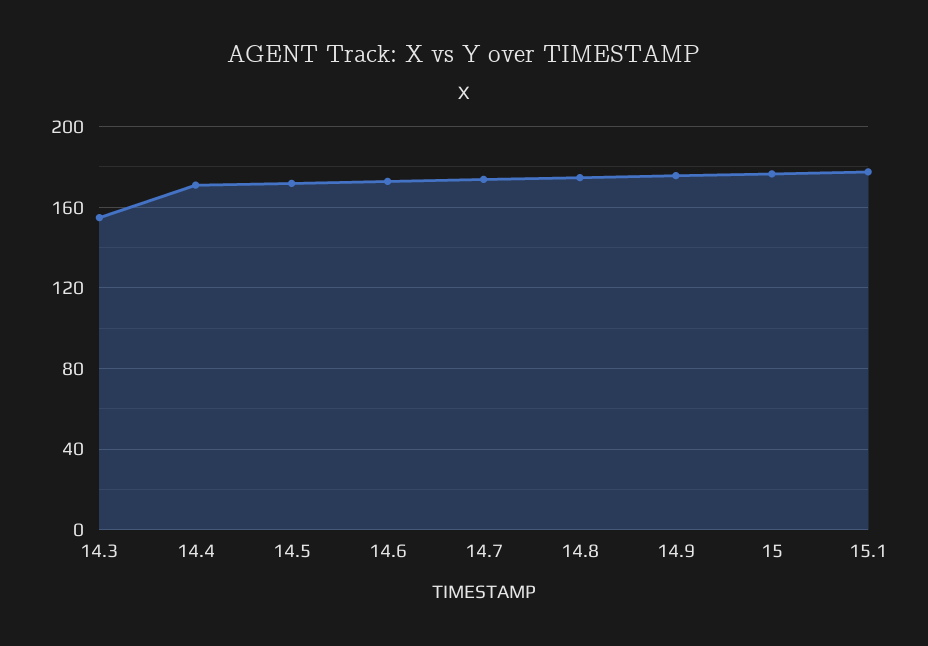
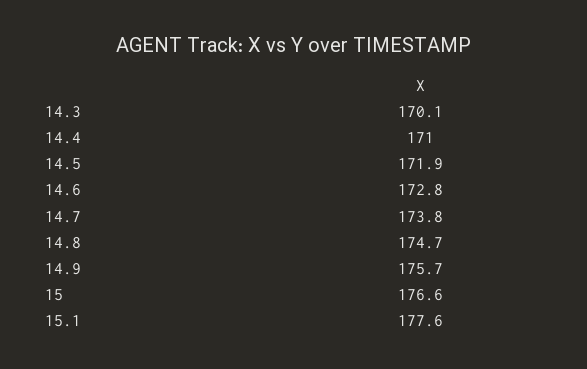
14.3: 155 -> 170.1

